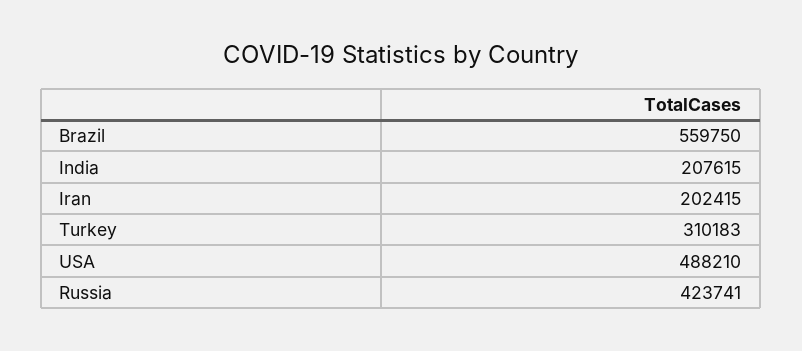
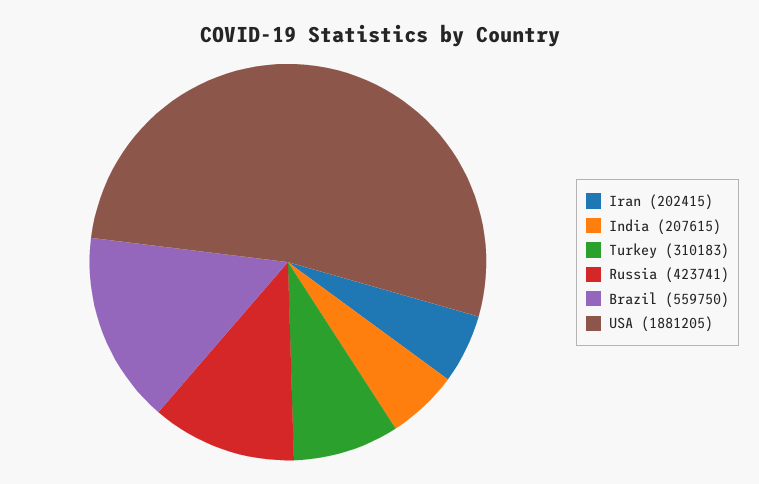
USA: 488210 -> 1881205

